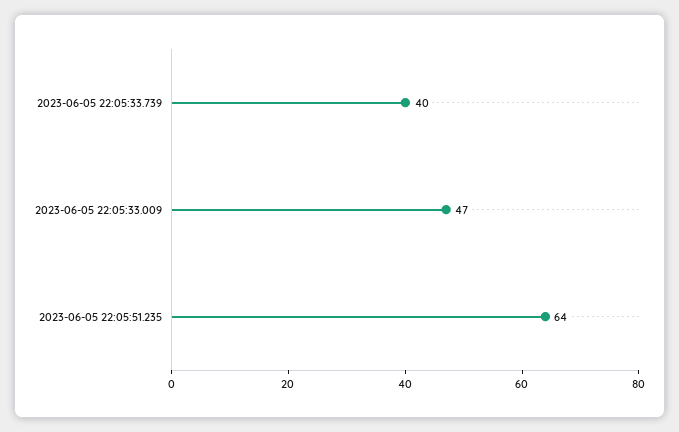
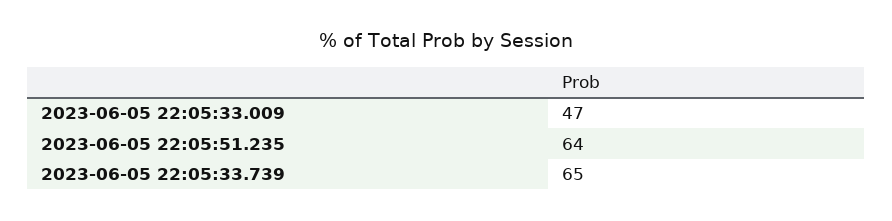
2023-06-05 22:05:33.739: 40 -> 65

